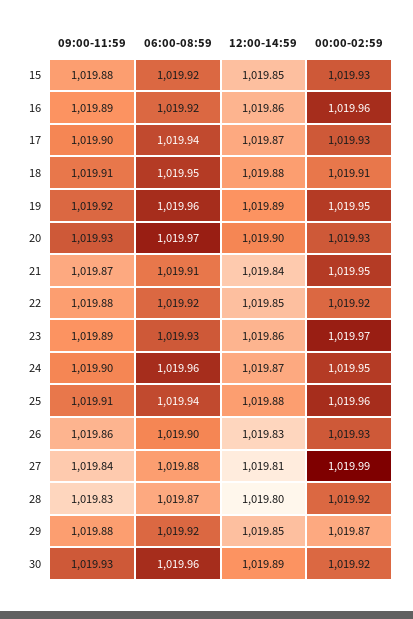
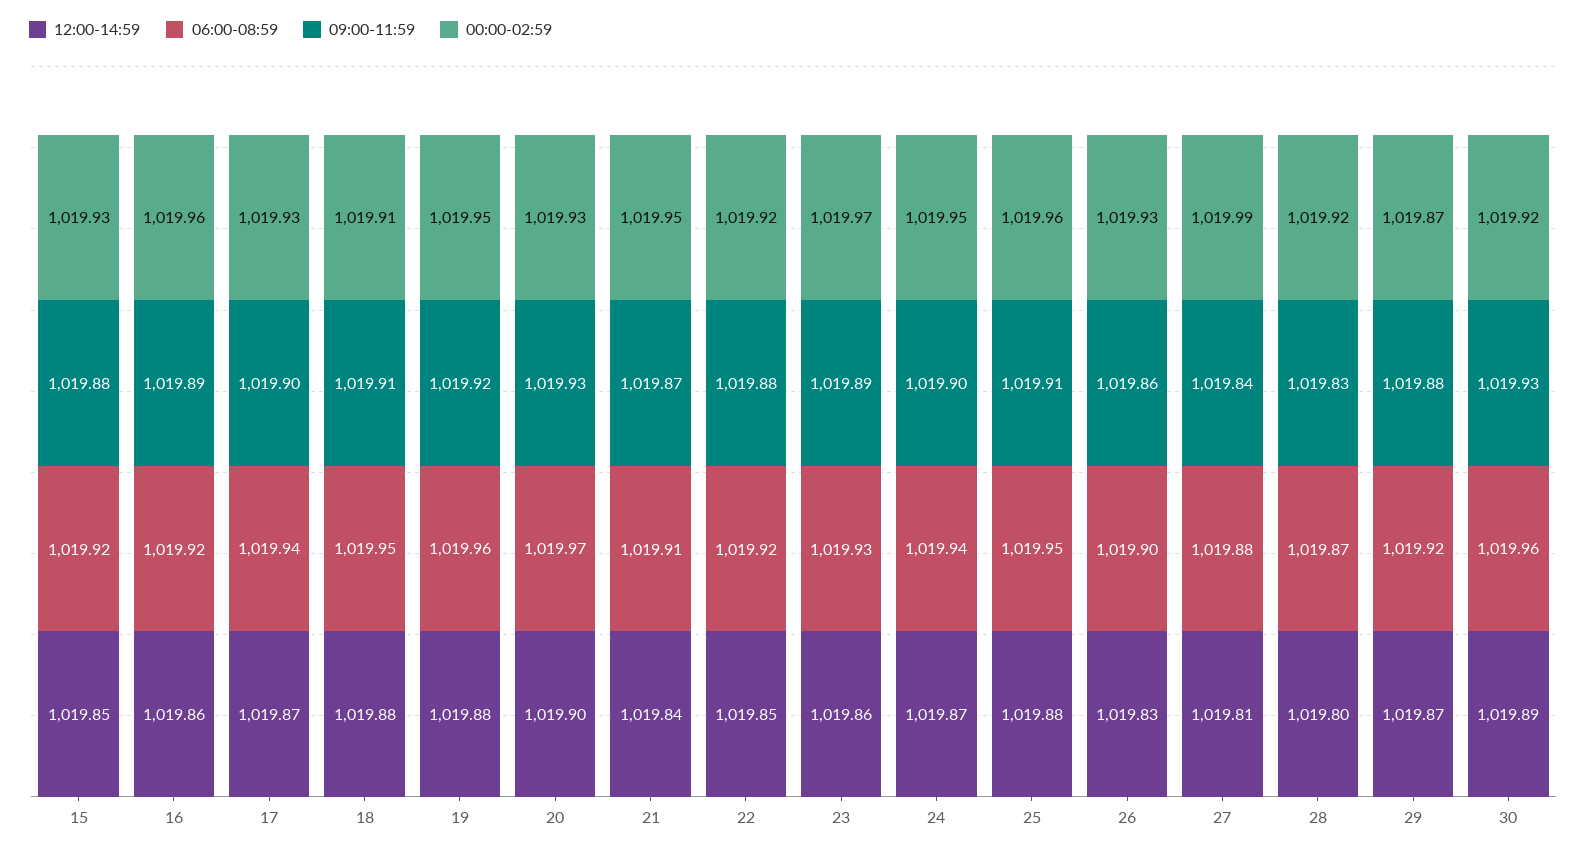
12:00-14:59, 19: 1019.89 -> 1019.88
06:00-08:59, 24: 1019.96 -> 1019.94
06:00-08:59, 25: 1019.94 -> 1019.95
12:00-14:59, 29: 1019.85 -> 1019.87

